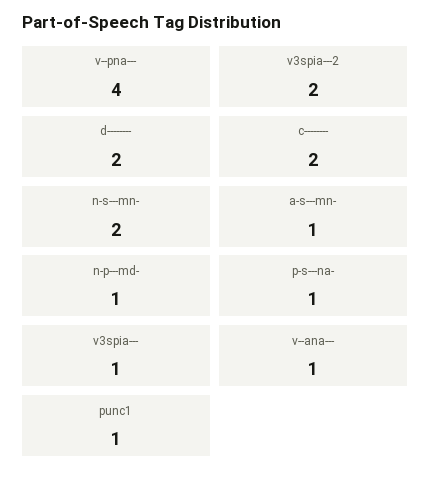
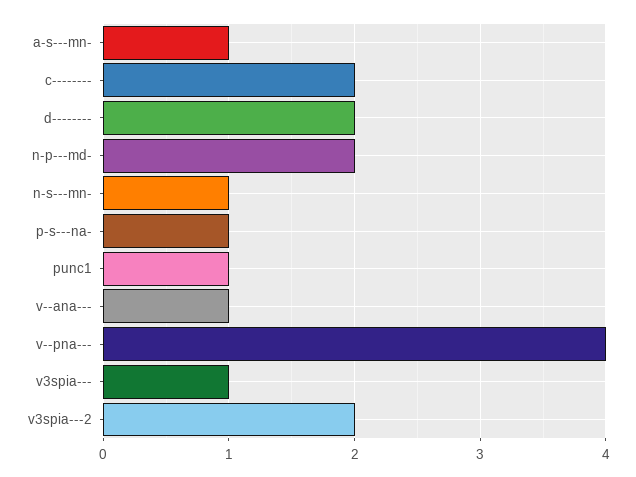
n-s---mn-: 2 -> 1
n-p---md-: 1 -> 2

